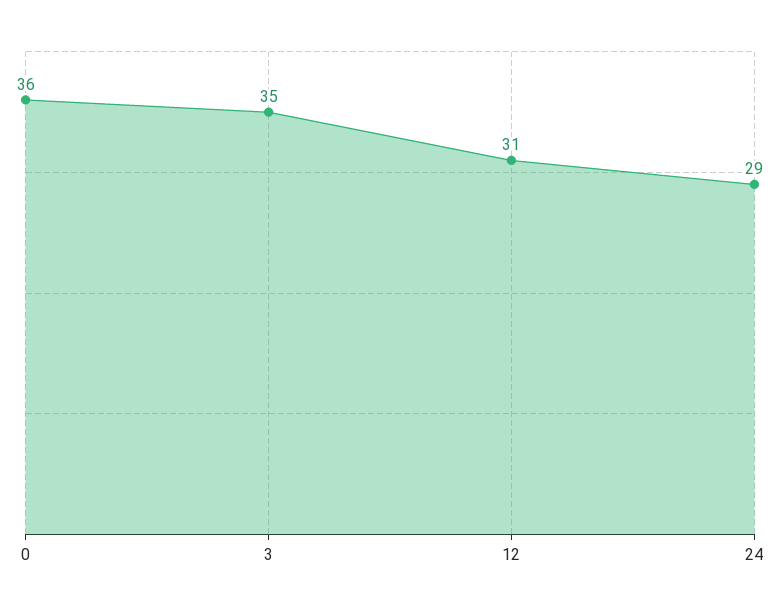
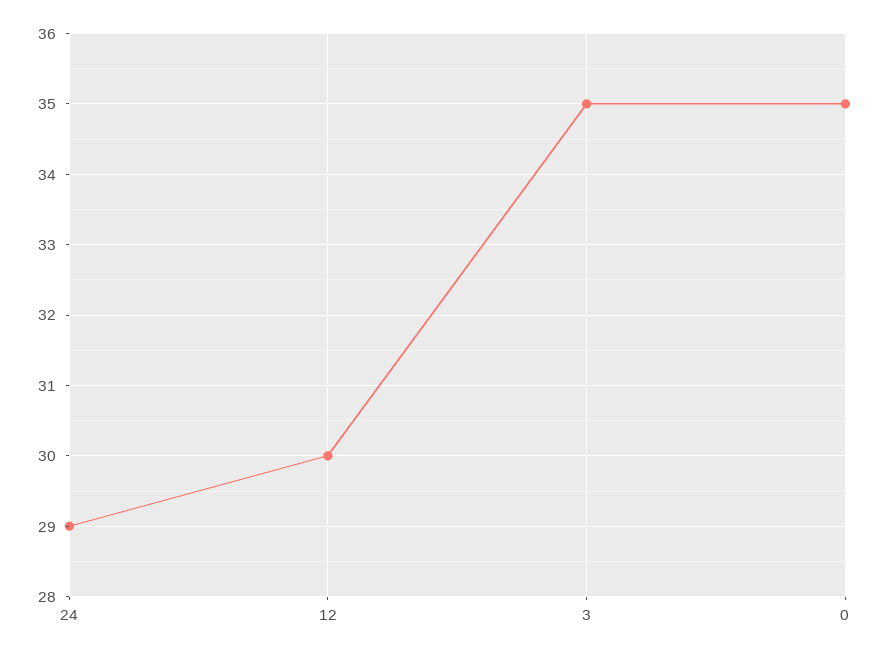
0: 36 -> 35
12: 31 -> 30

